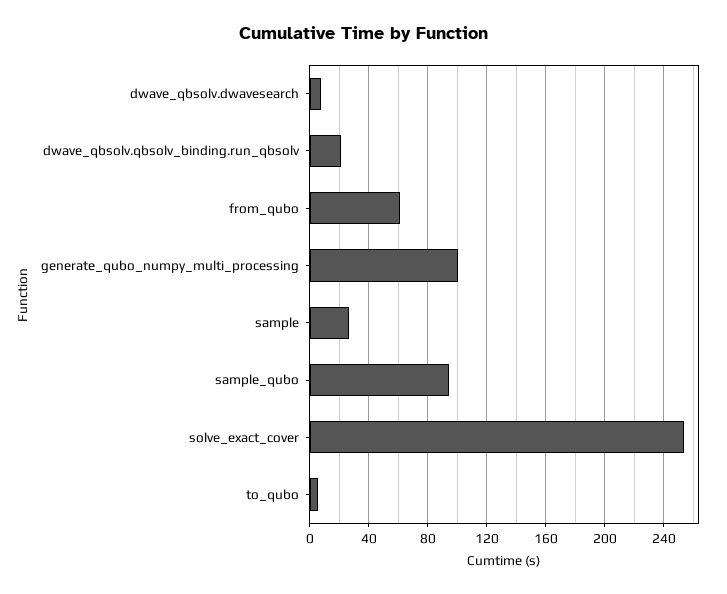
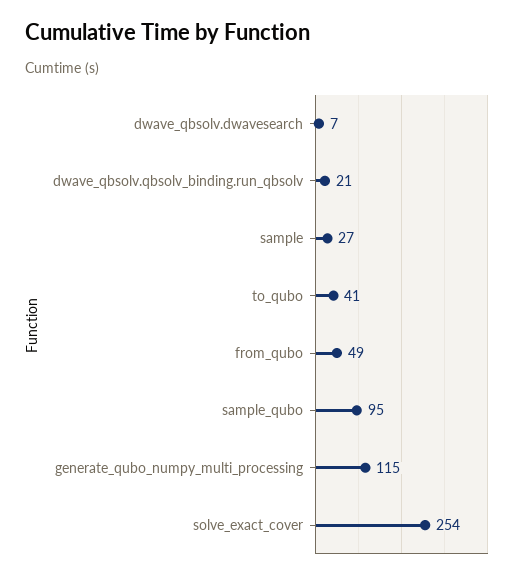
from_qubo: 60 -> 49
generate_qubo_numpy_multi_processing: 100 -> 115
to_qubo: 5 -> 41

